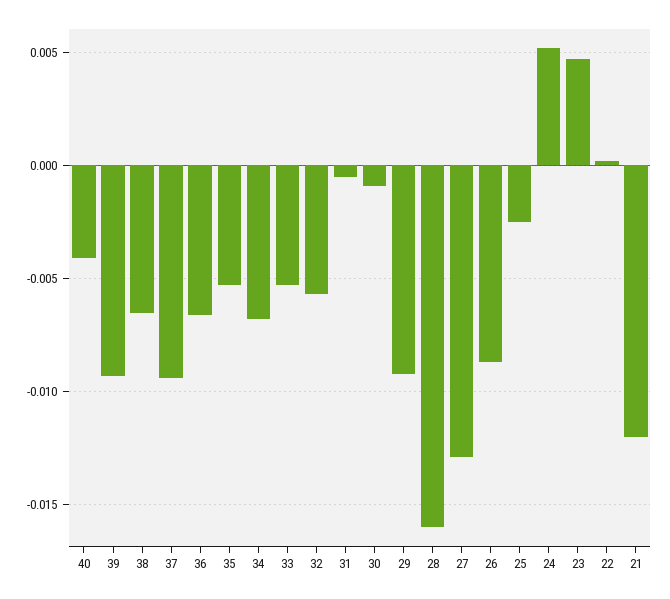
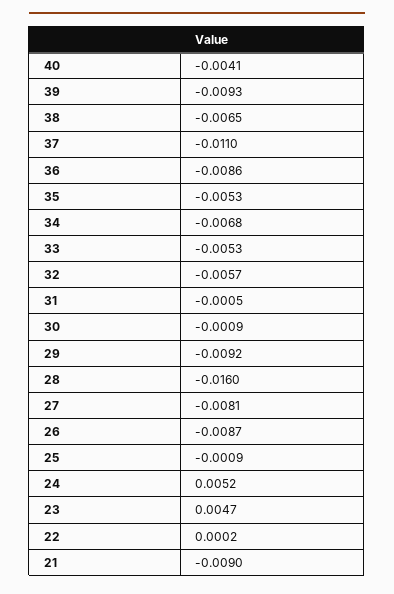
37: -0.0095 -> -0.011
36: -0.0065 -> -0.0086
27: -0.013 -> -0.0081
25: -0.0025 -> -0.0009
21: -0.012 -> -0.009

